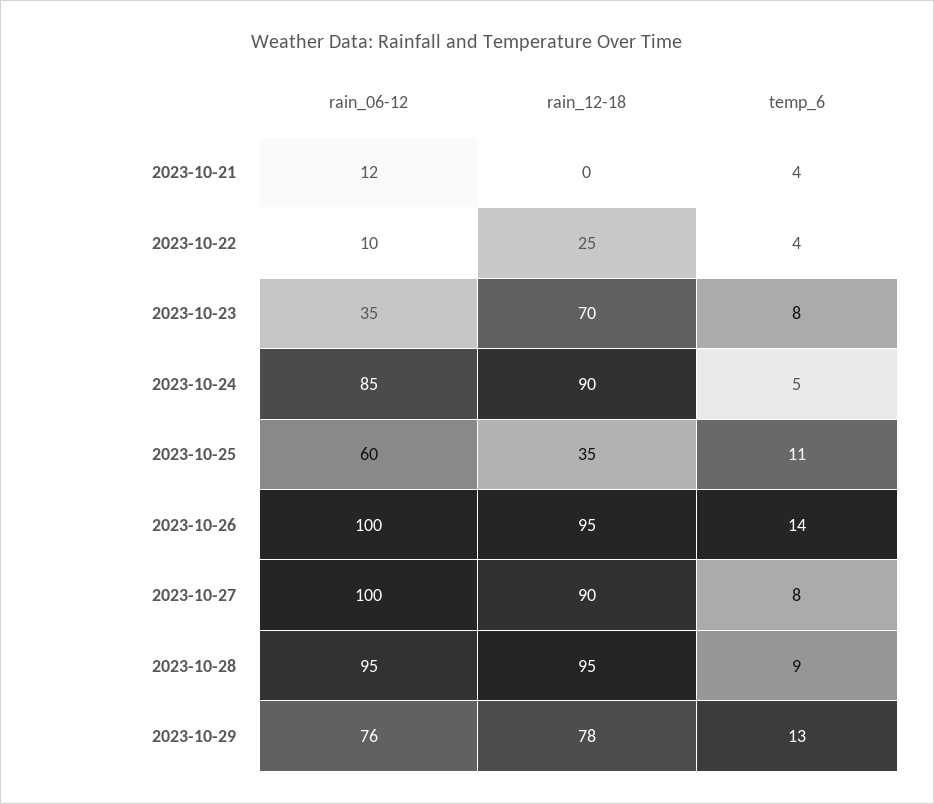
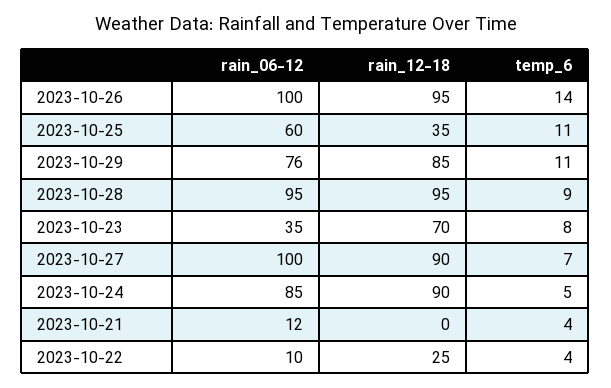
temp_6, 2023-10-27: 8 -> 7
rain_12-18, 2023-10-29: 78 -> 85
temp_6, 2023-10-29: 13 -> 11

